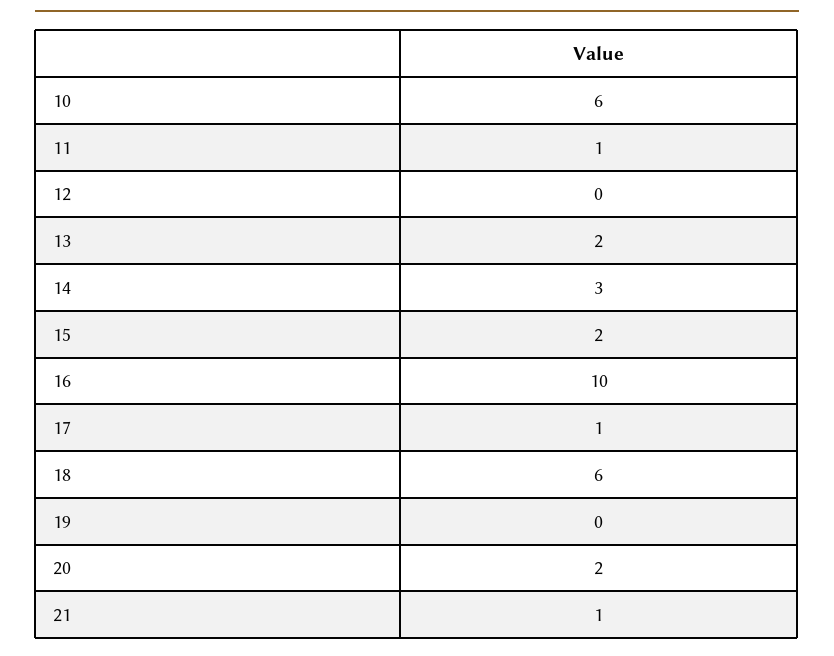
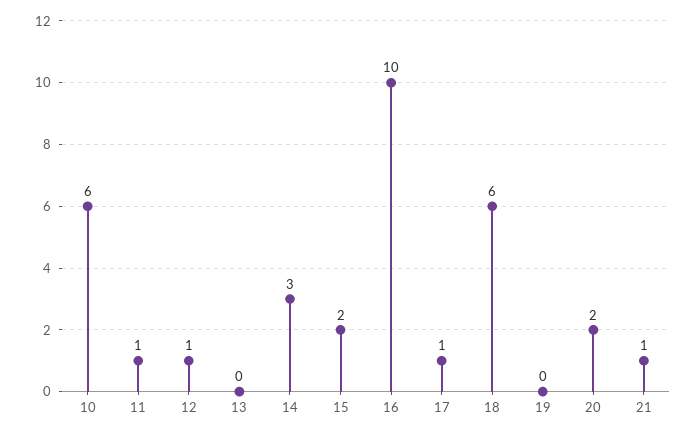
12: 0 -> 1
13: 2 -> 0

